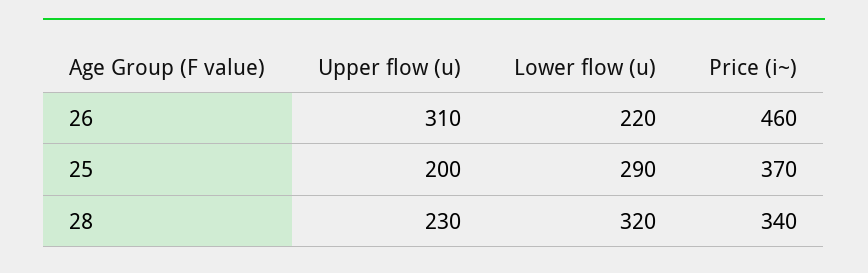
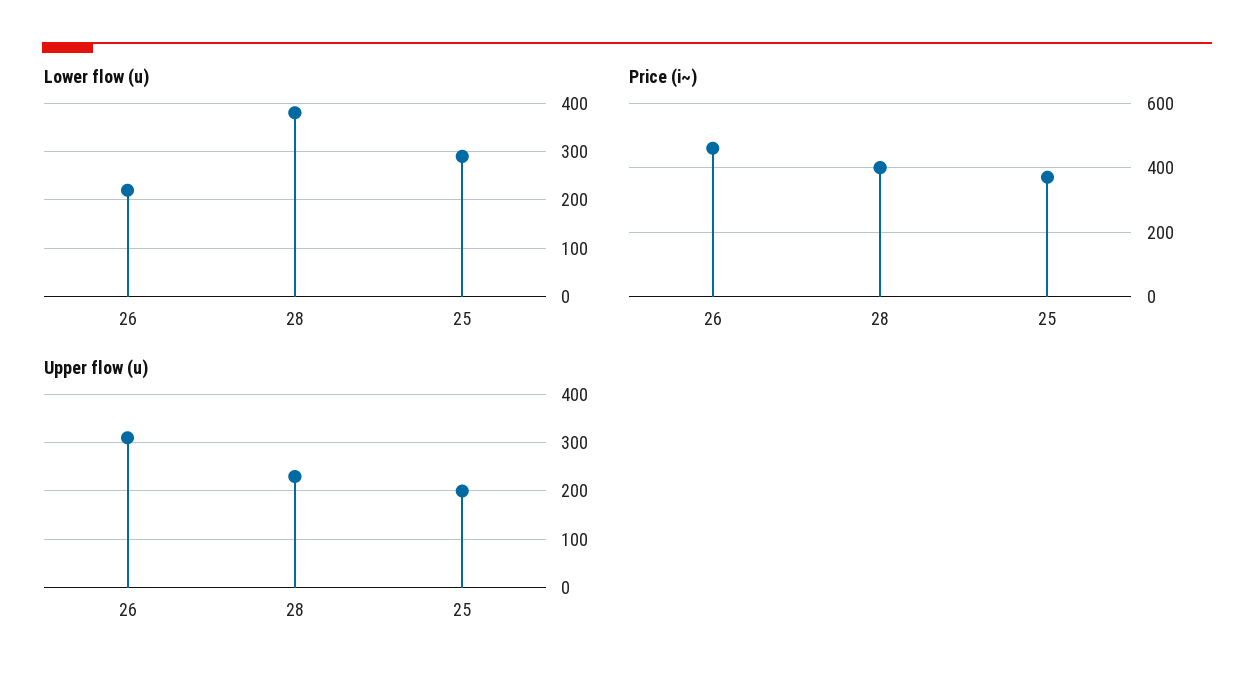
Lower flow (u), 28: 320 -> 380
Price (i~), 28: 340 -> 400

